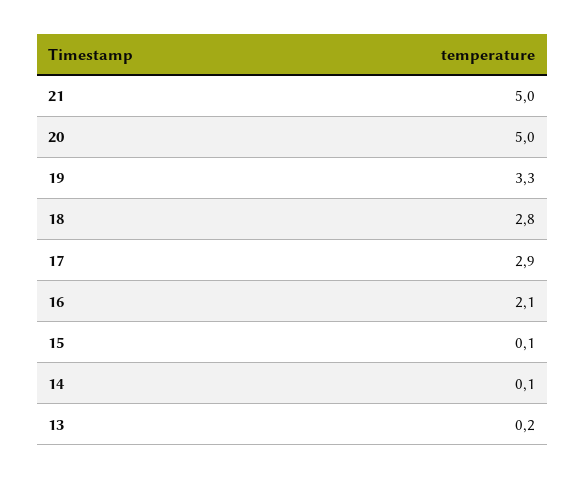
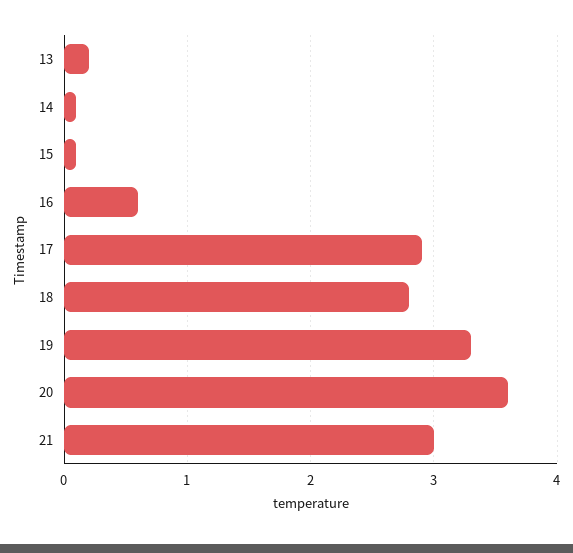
21: 5 -> 3
20: 5 -> 3.6
16: 2.1 -> 0.6

